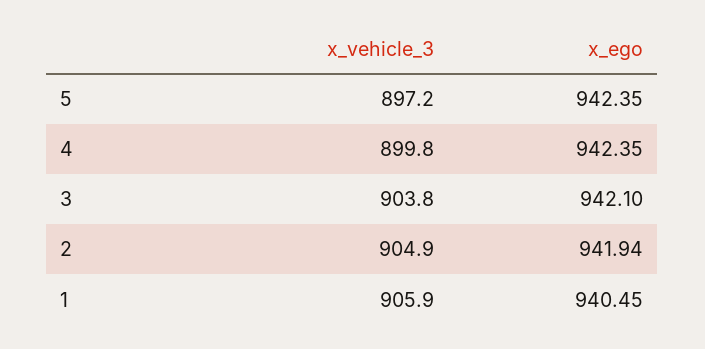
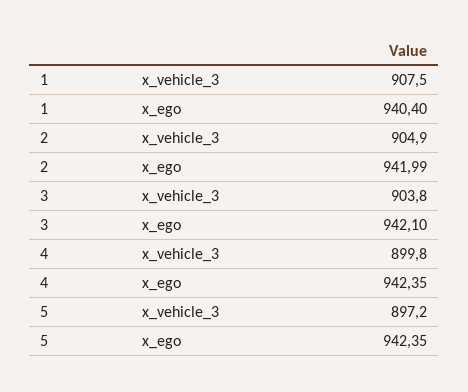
x_ego, 2: 941.94 -> 941.99
x_vehicle_3, 1: 905.9 -> 907.5
x_ego, 1: 940.45 -> 940.4

